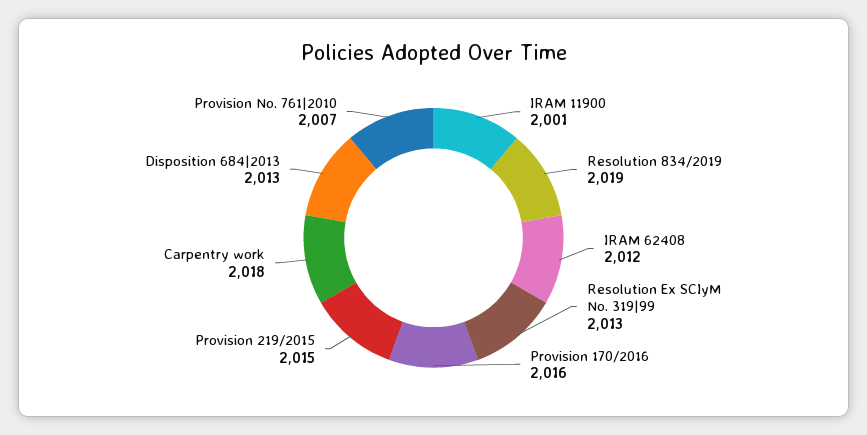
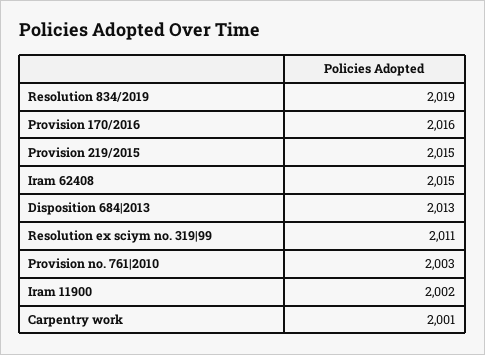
IRAM 11900: 2001 -> 2002
IRAM 62408: 2012 -> 2015
Resolution Ex SCIyM No. 319|99: 2013 -> 2011
Carpentry work: 2018 -> 2001
Provision No. 761|2010: 2007 -> 2003

